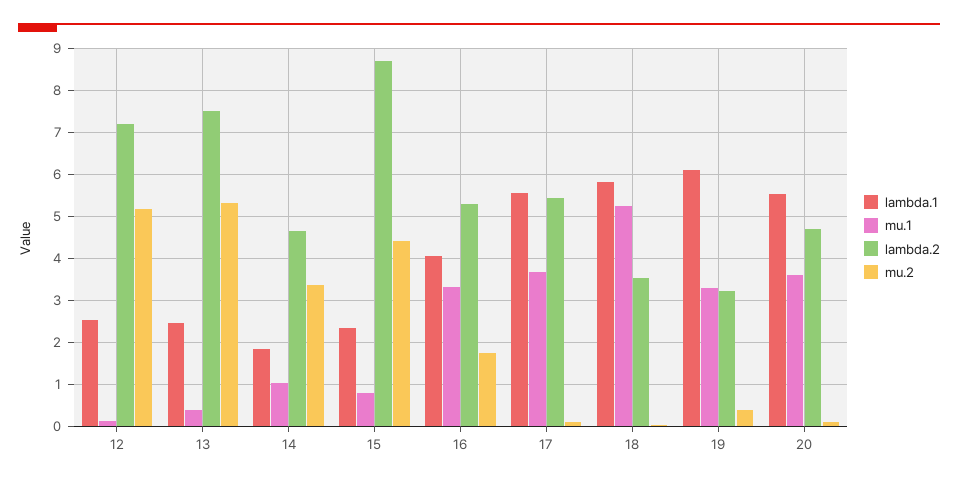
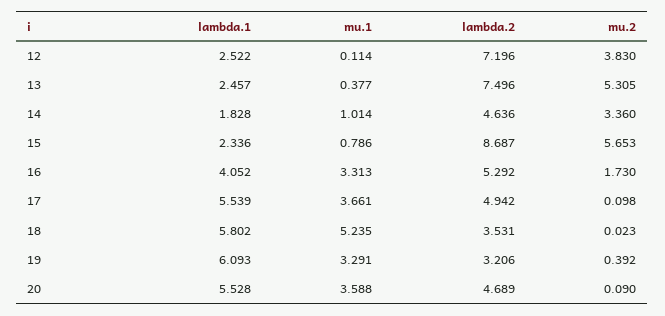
mu.2, 12: 5.2 -> 3.83
mu.2, 15: 4.4 -> 5.653
lambda.2, 17: 5.4 -> 4.942

